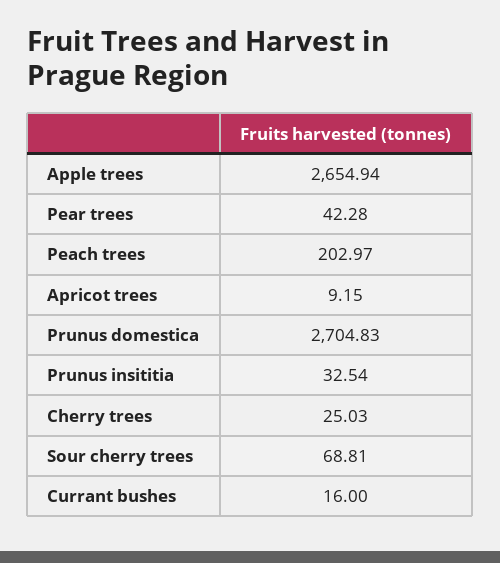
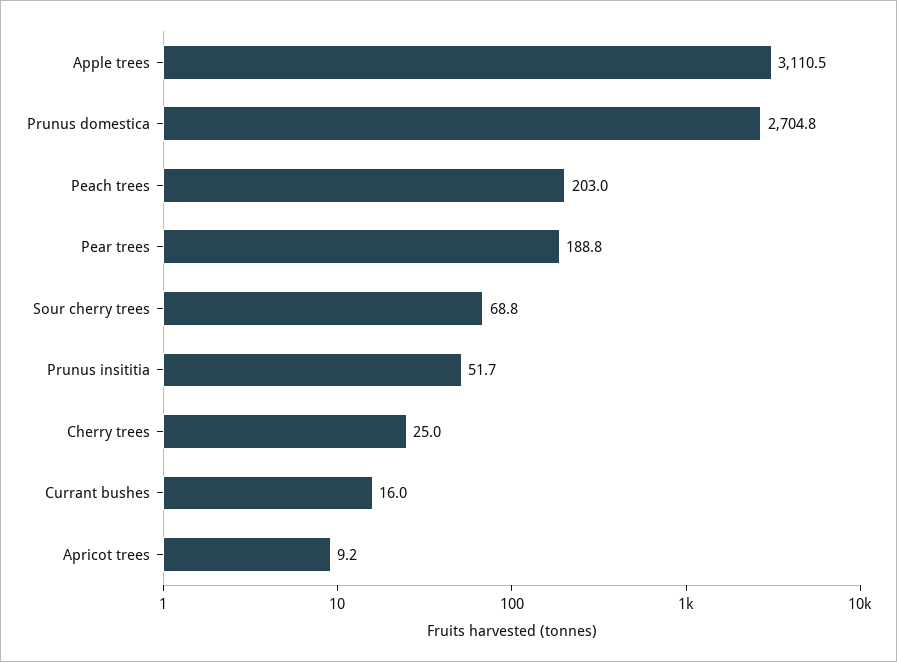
Apple trees: 2654.94 -> 3110.5
Pear trees: 42.28 -> 188.8
Prunus insititia: 32.54 -> 51.7

